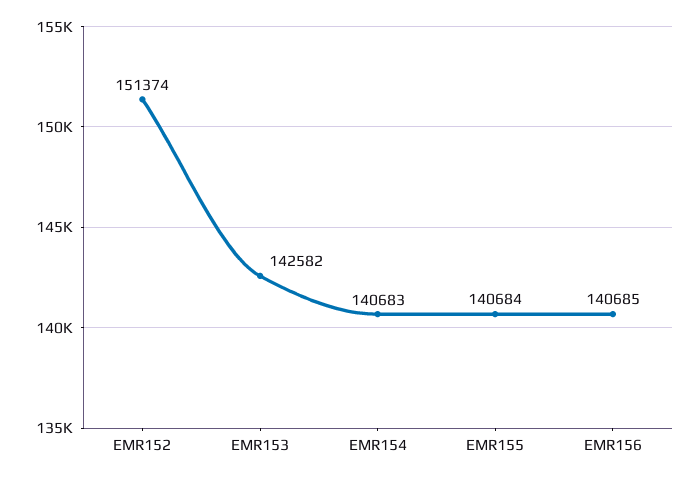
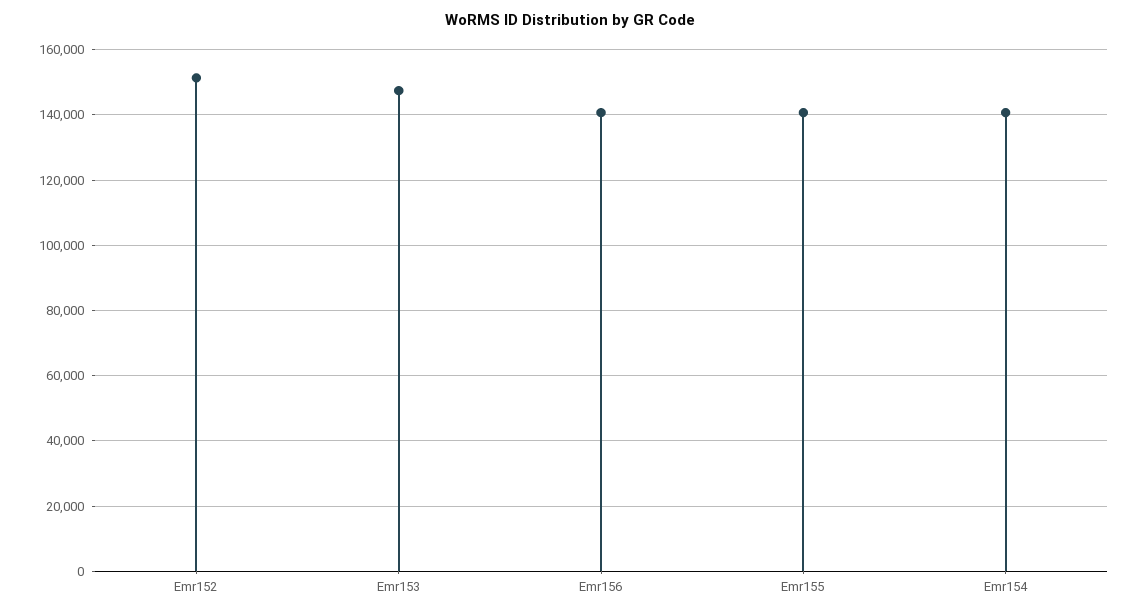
EMR153: 142582 -> 148000

